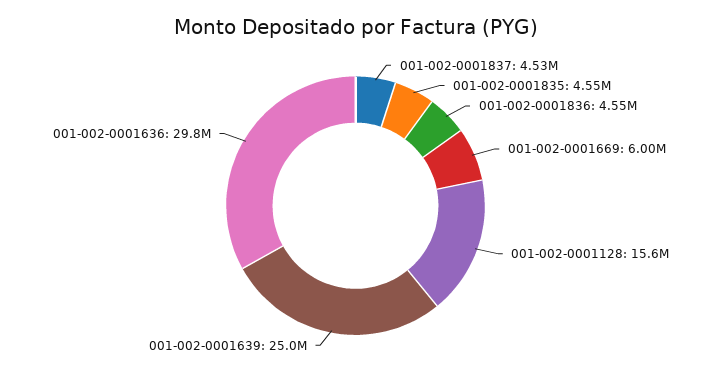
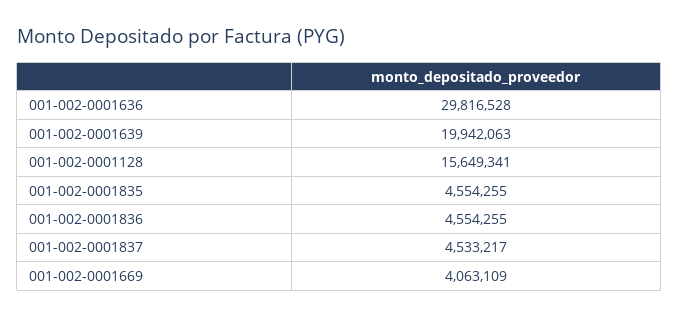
001-002-0001669: 6000000 -> 4063109
001-002-0001639: 25000000 -> 19942063

